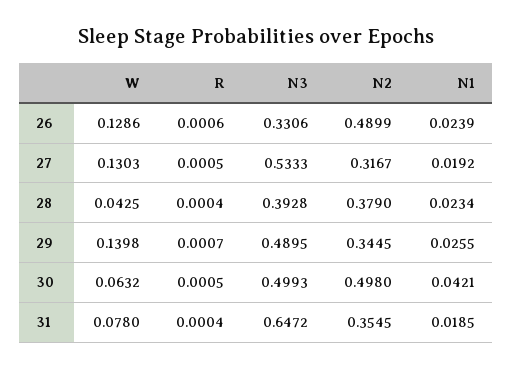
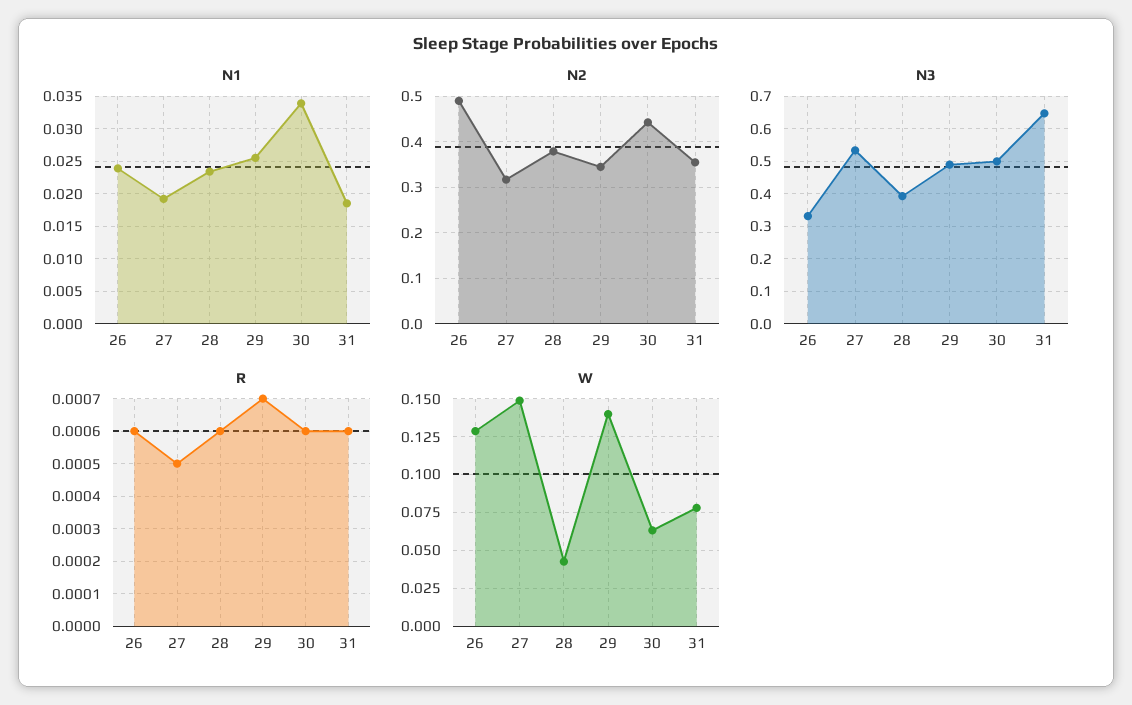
W, 27: 0.1303 -> 0.15
R, 28: 0.0004 -> 0.0006
R, 30: 0.0005 -> 0.0006
N2, 30: 0.498 -> 0.44
N1, 30: 0.0421 -> 0.034
R, 31: 0.0004 -> 0.0006

